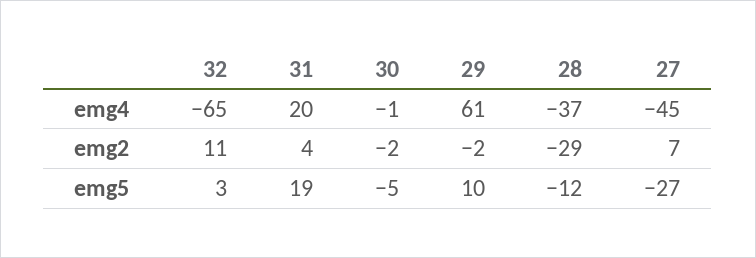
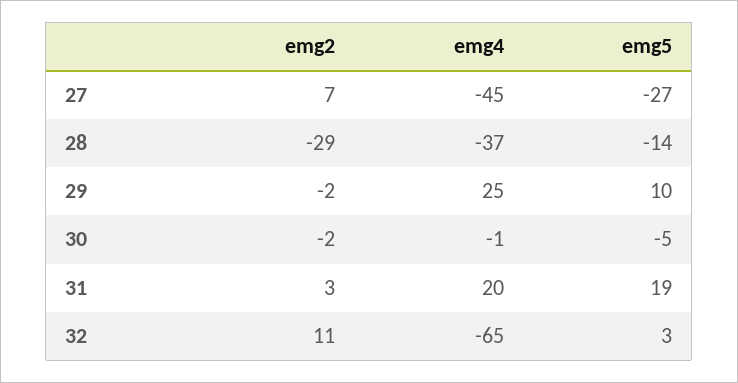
29, emg4: 61 -> 25
31, emg2: 4 -> 3
28, emg5: -12 -> -14

